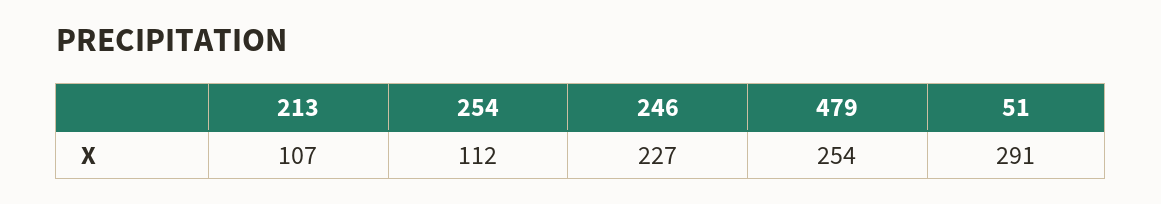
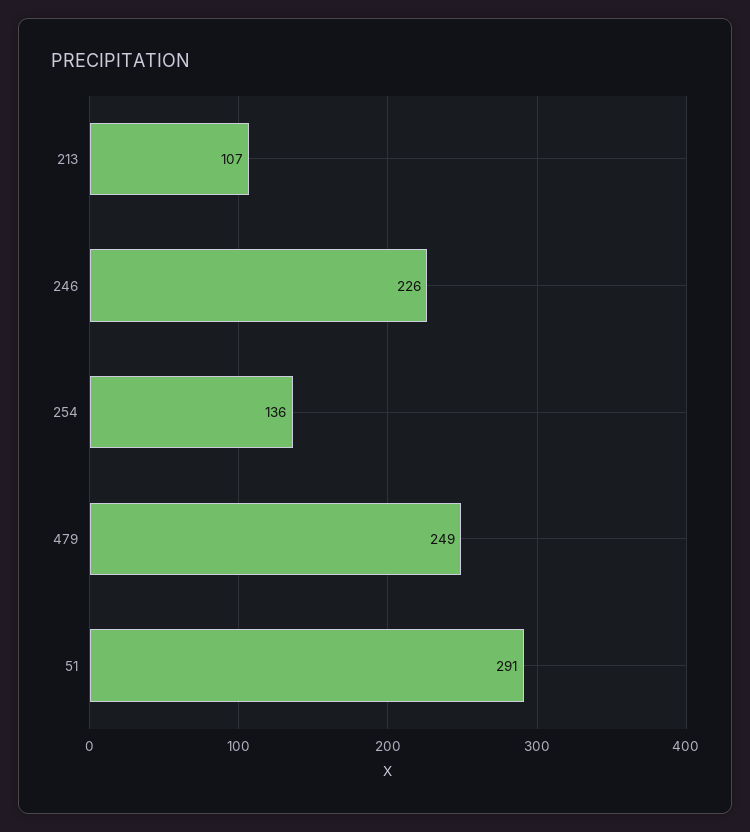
254: 112 -> 136
246: 227 -> 226
479: 254 -> 249

